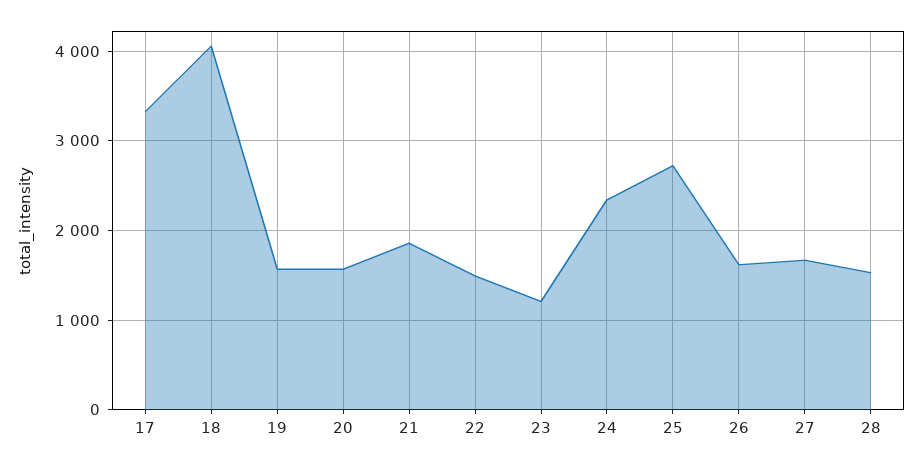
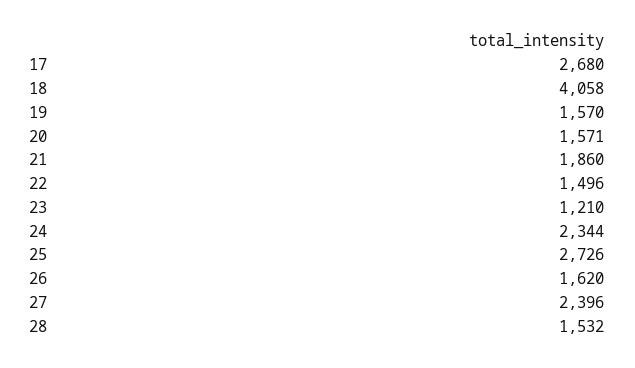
17: 3300 -> 2680
27: 1700 -> 2396

